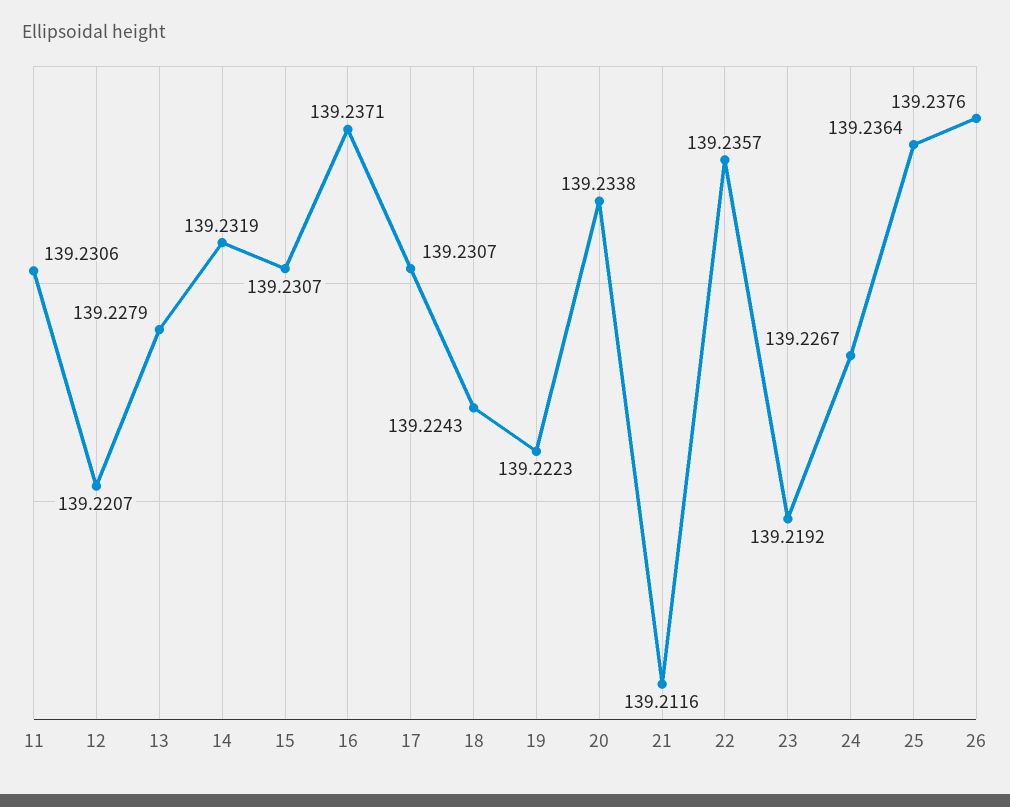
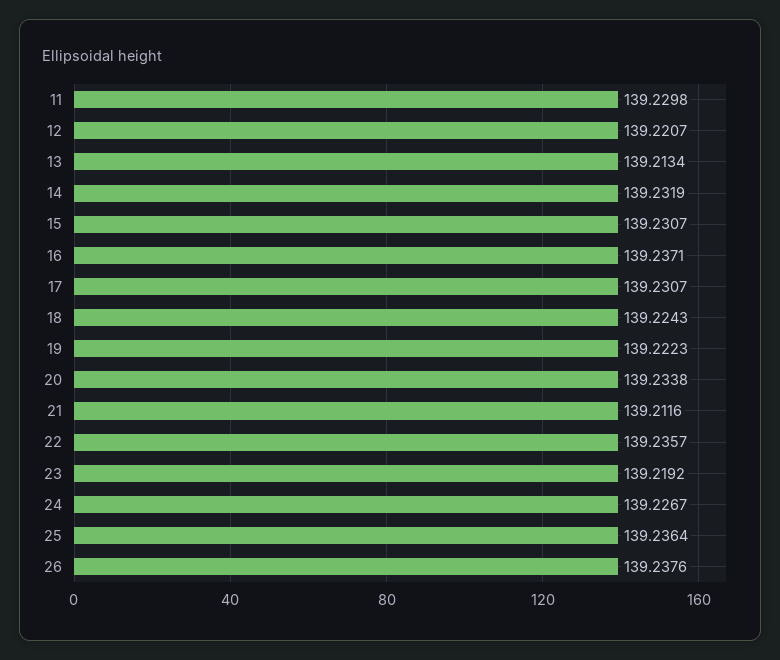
11: 139.2306 -> 139.2298
13: 139.2279 -> 139.2134

